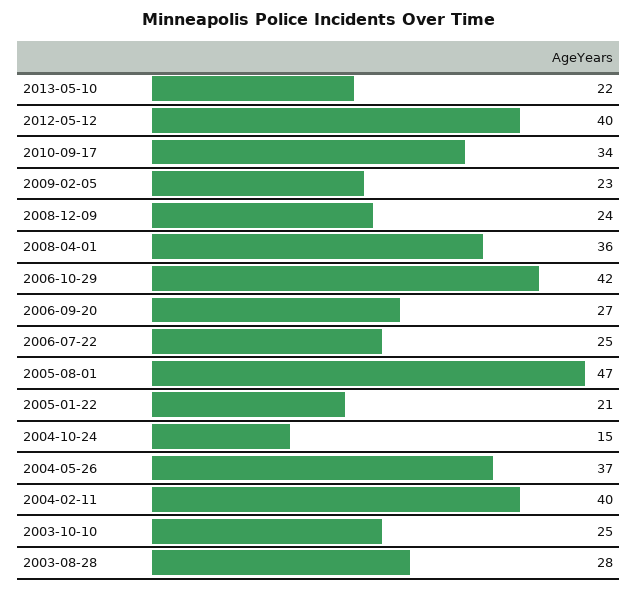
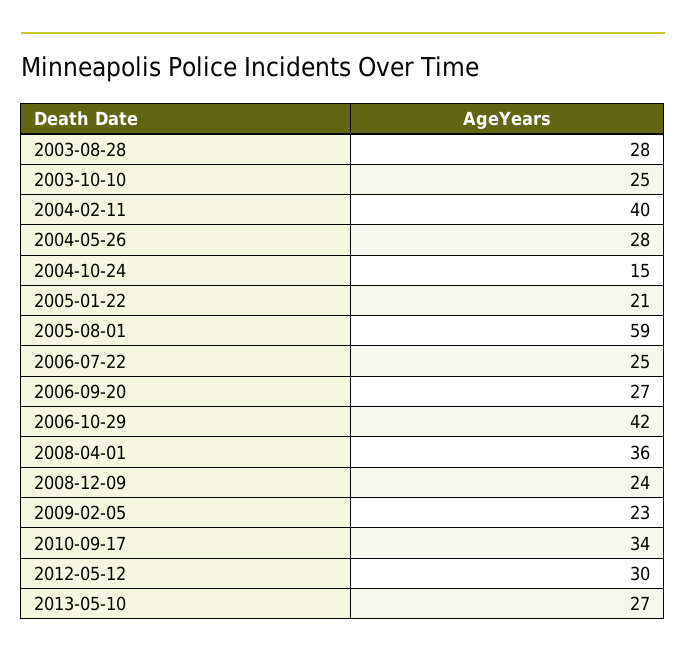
2013-05-10: 22 -> 27
2012-05-12: 40 -> 30
2005-08-01: 47 -> 59
2004-05-26: 37 -> 28

